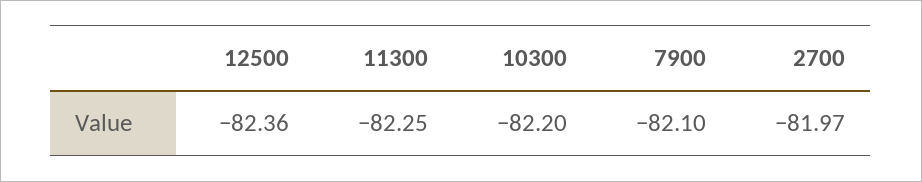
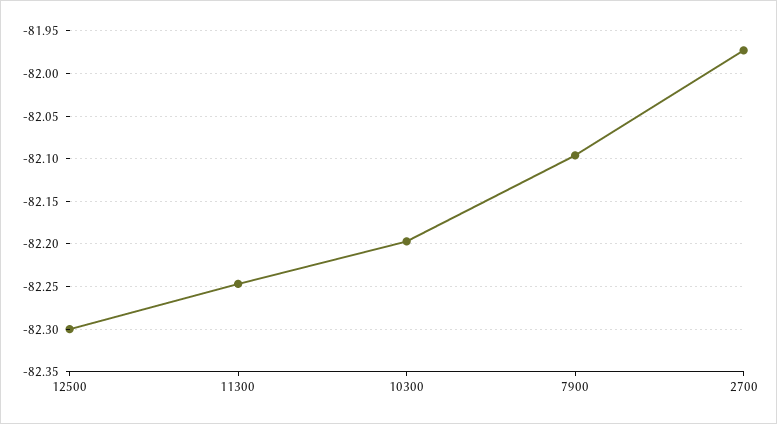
12500: -82.36 -> -82.3

